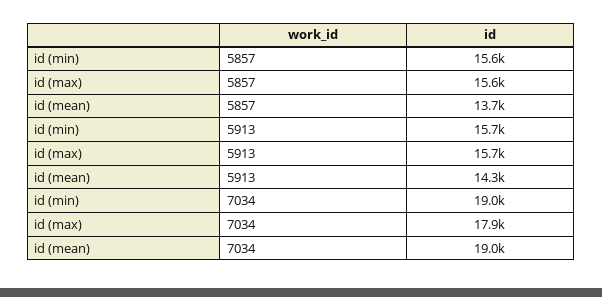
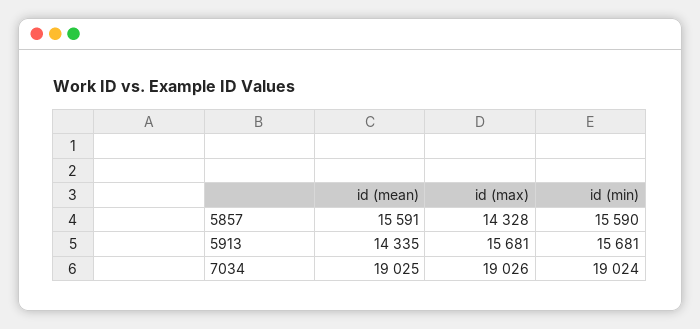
id (max), 5857: 15600 -> 14328
id (mean), 5857: 13700 -> 15591
id (max), 7034: 17900 -> 19026

